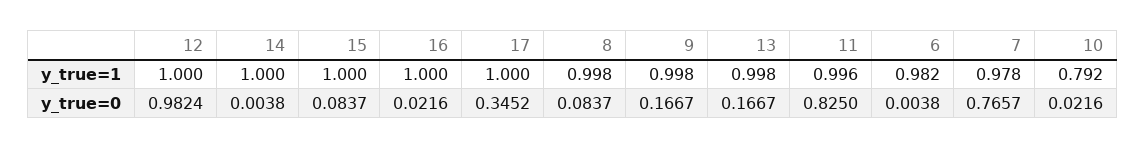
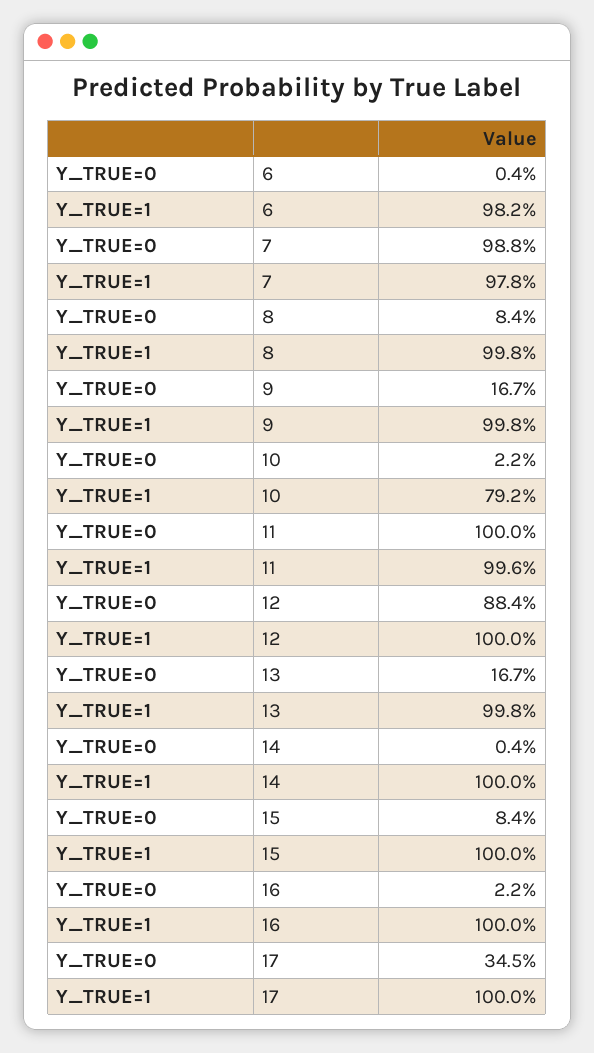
12, y_true=0: 0.9824 -> 0.884
11, y_true=0: 0.825 -> 1
7, y_true=0: 0.7657 -> 0.988

